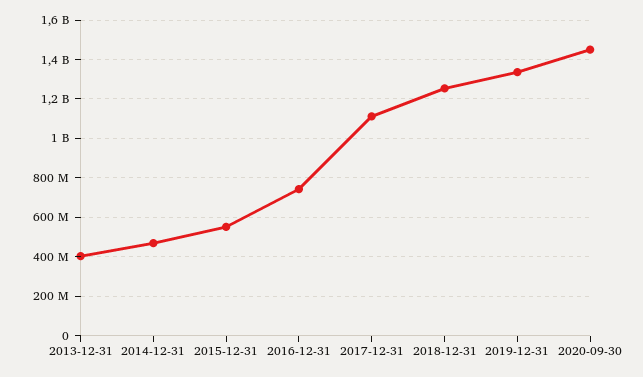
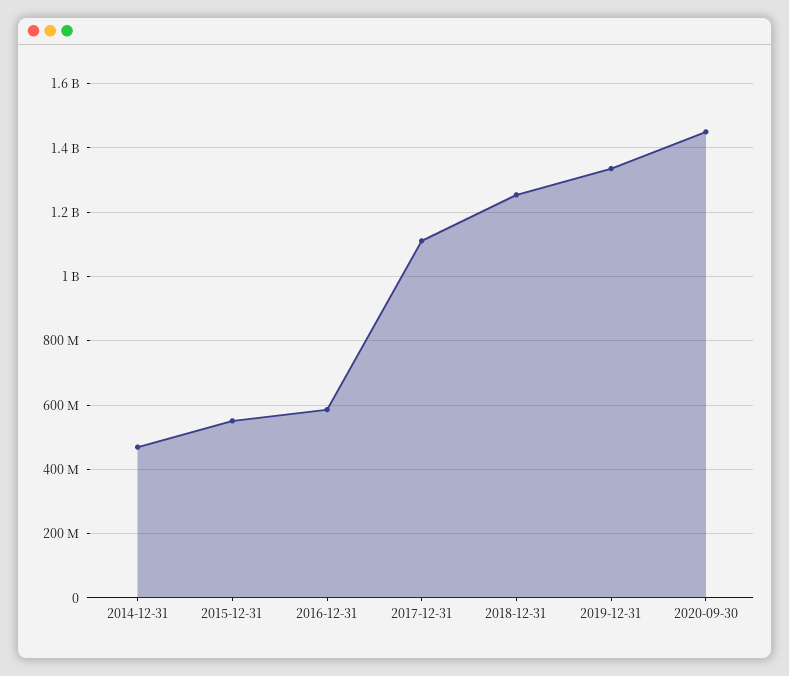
2013-12-31: 400000000 -> none
2016-12-31: 750000000 -> 580000000

